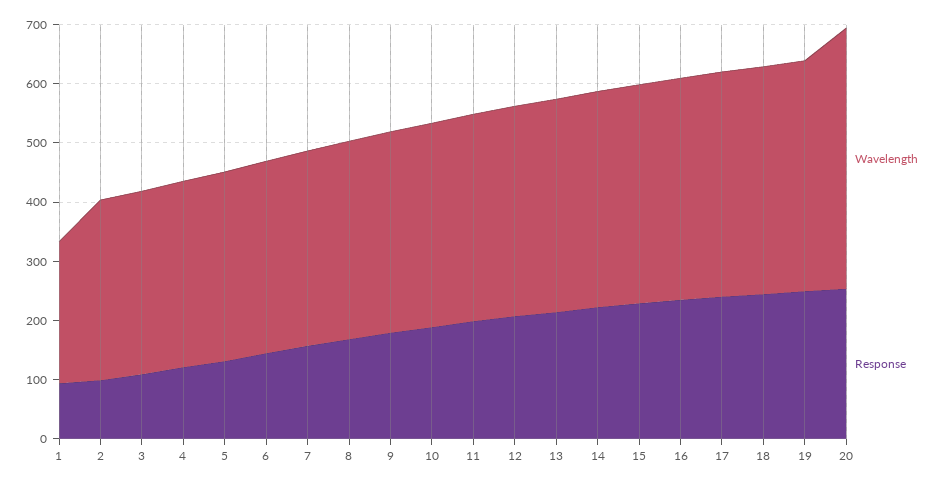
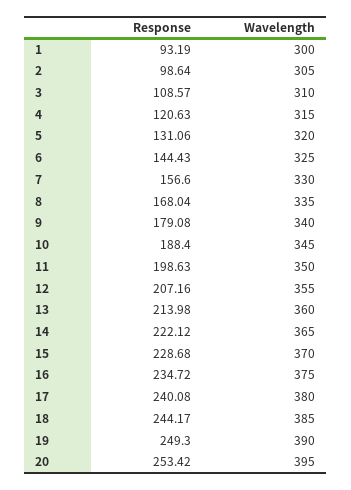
Wavelength, 1: 240 -> 300
Wavelength, 20: 440 -> 395

